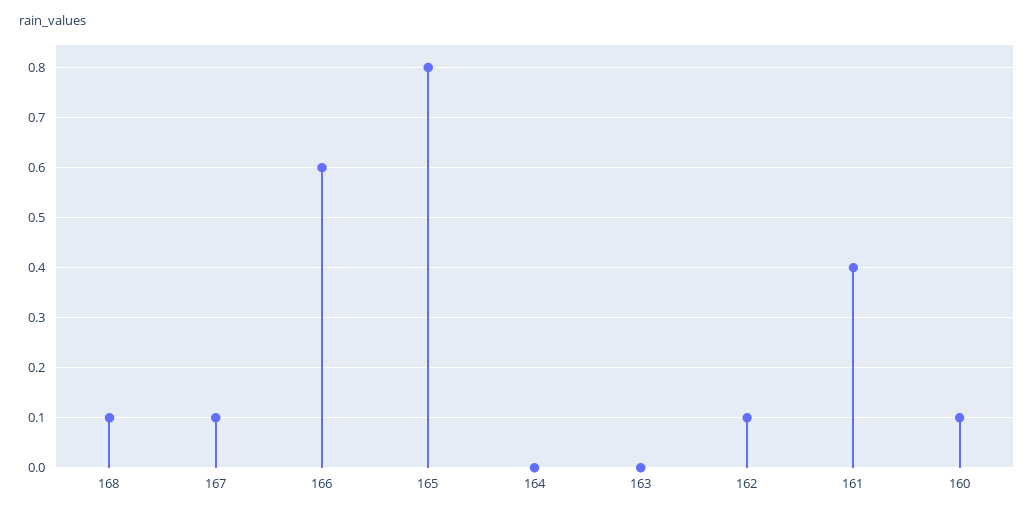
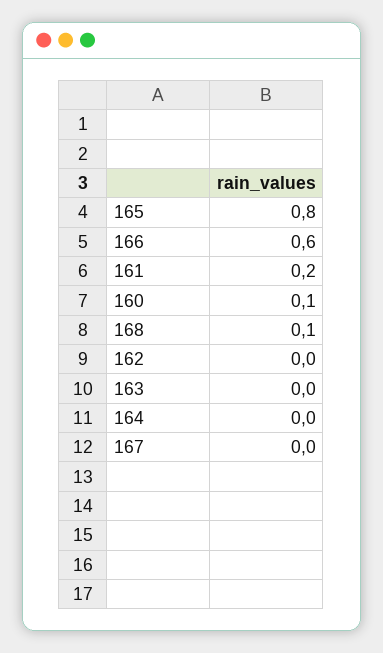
167: 0.1 -> 0
162: 0.1 -> 0
161: 0.4 -> 0.2

